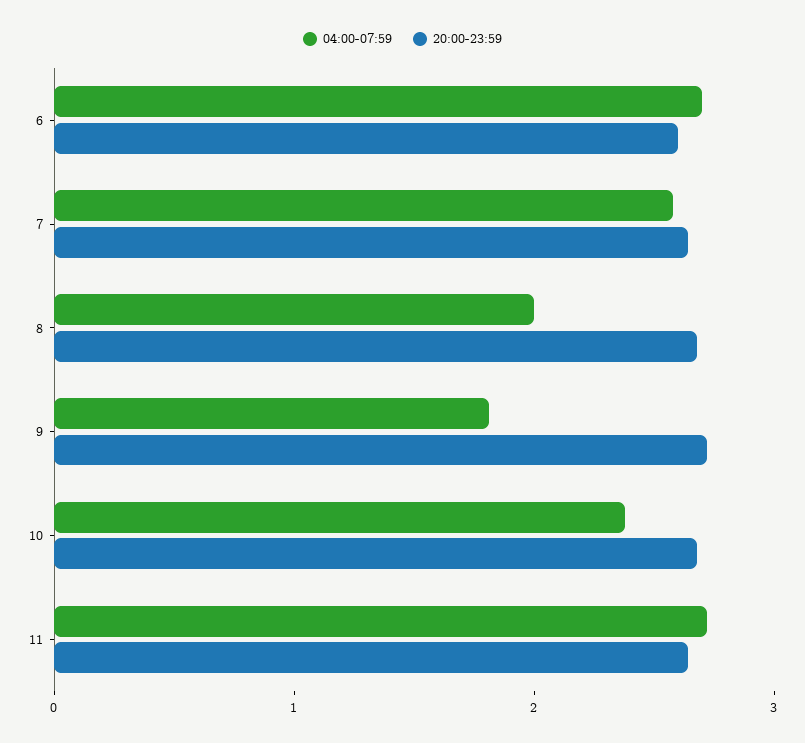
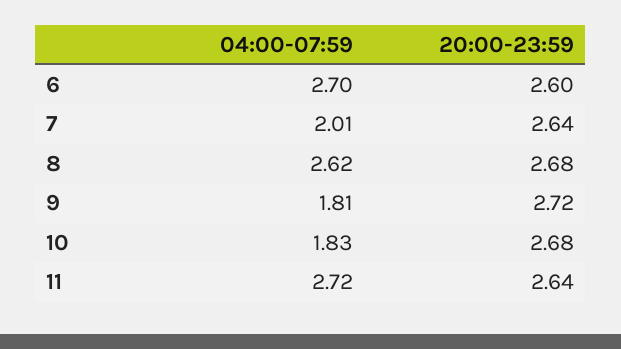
04:00-07:59, 7: 2.6 -> 2.01
04:00-07:59, 8: 2 -> 2.62
04:00-07:59, 10: 2.4 -> 1.83

